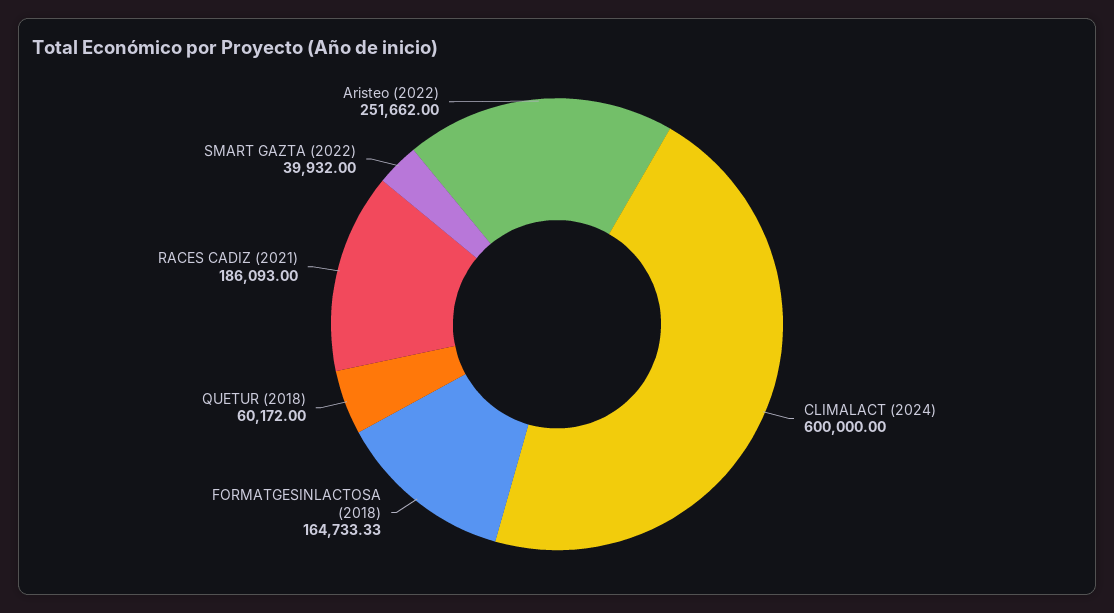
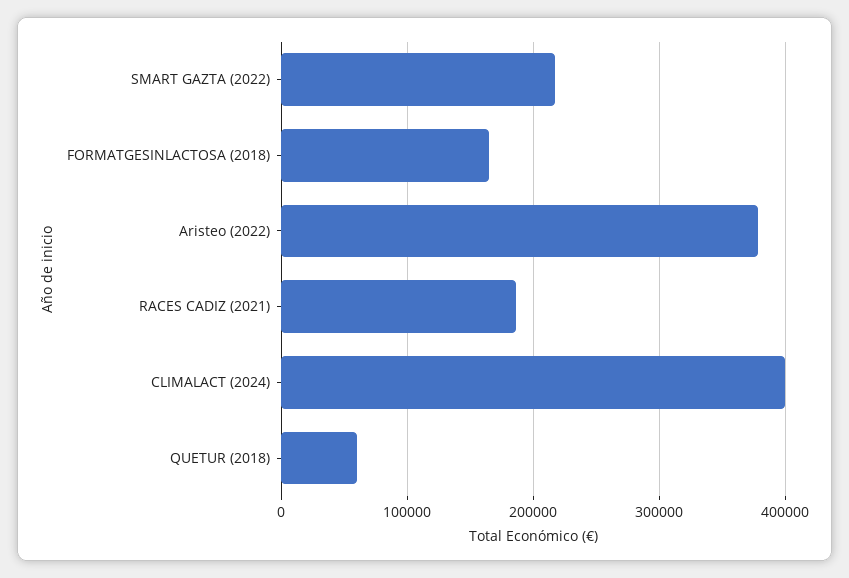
CLIMALACT (2024): 600000 -> 400000
SMART GAZTA (2022): 39932 -> 220000
Aristeo (2022): 251662 -> 380000

